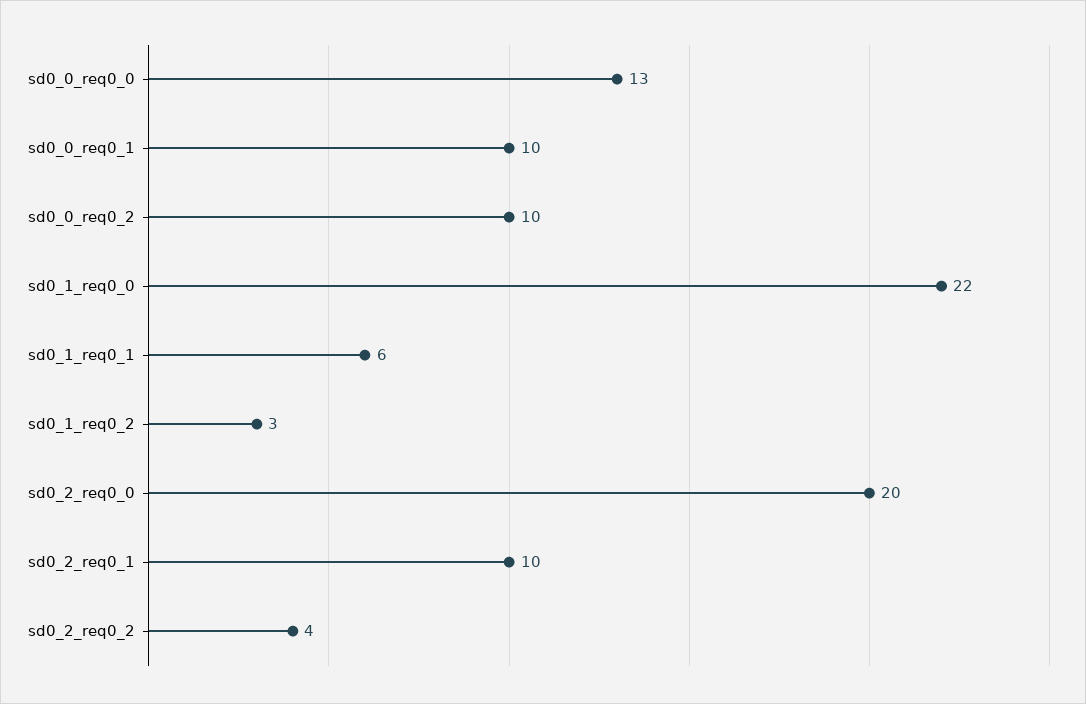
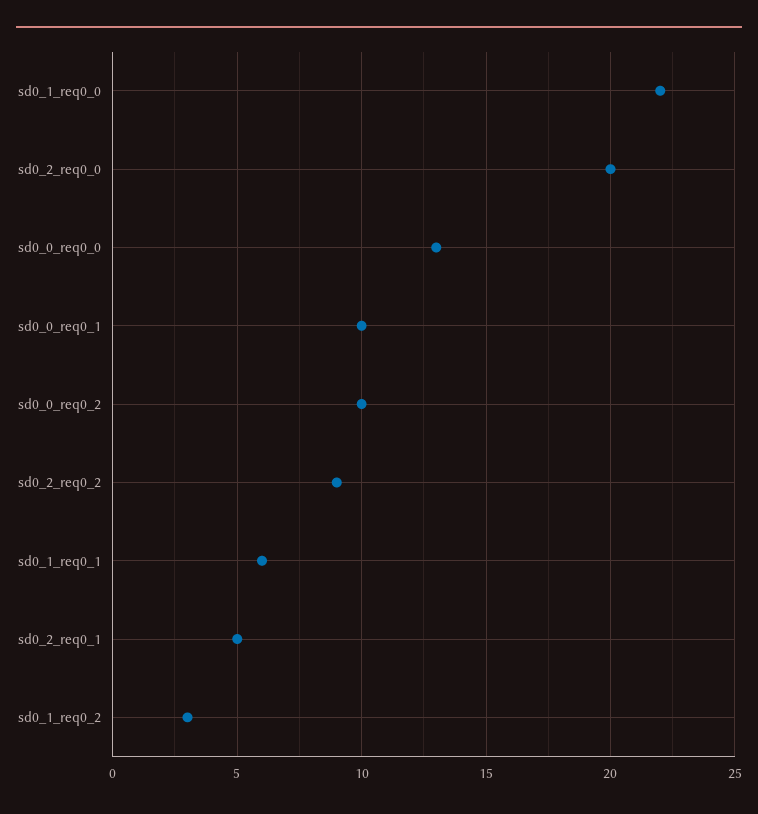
sd0_2_req0_1: 10 -> 5
sd0_2_req0_2: 4 -> 9

